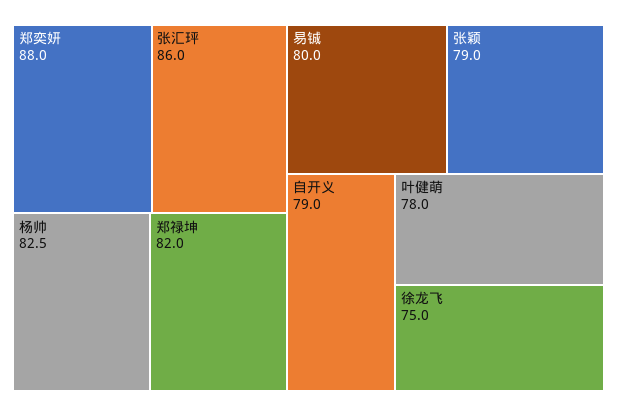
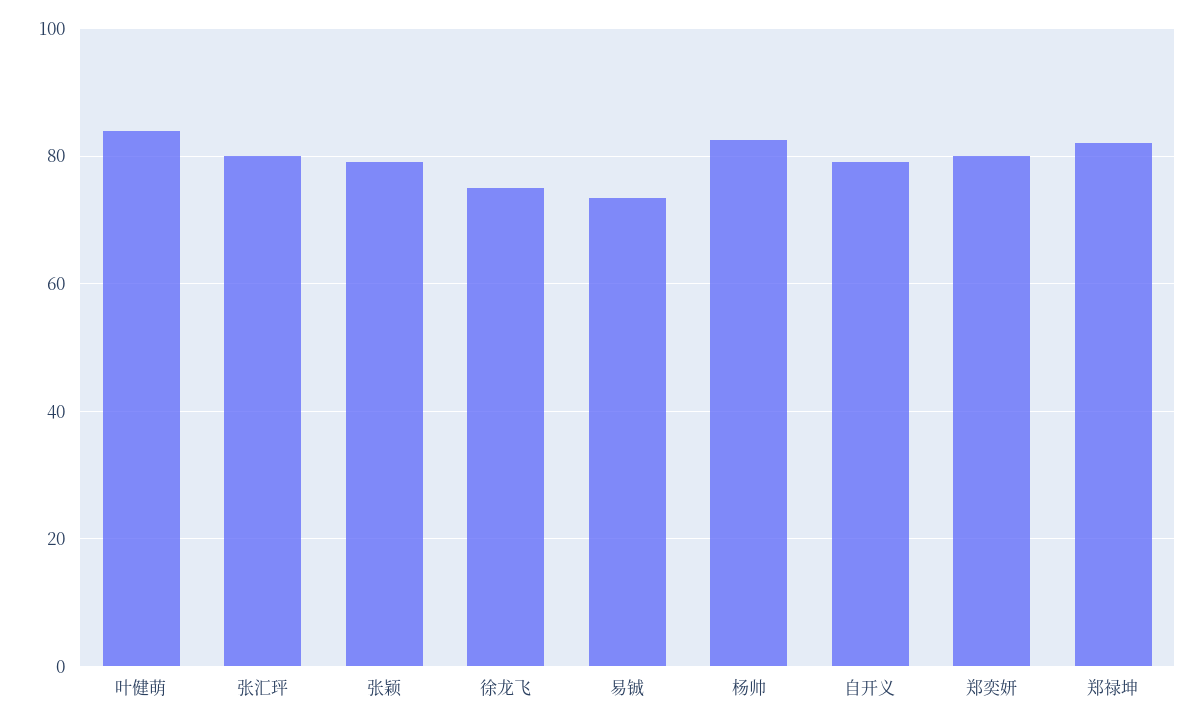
郑奕妍: 88 -> 80
张汇玶: 86 -> 80
易铖: 80 -> 74
叶健萌: 78 -> 84

